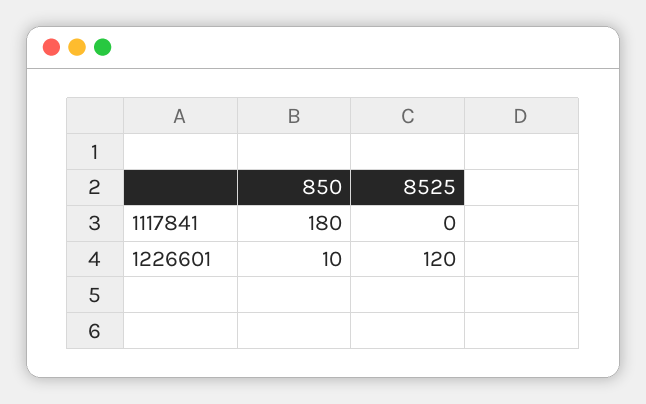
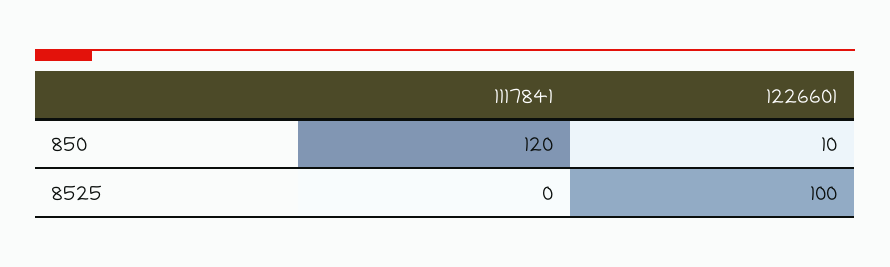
850, 1117841: 180 -> 120
8525, 1226601: 120 -> 100

